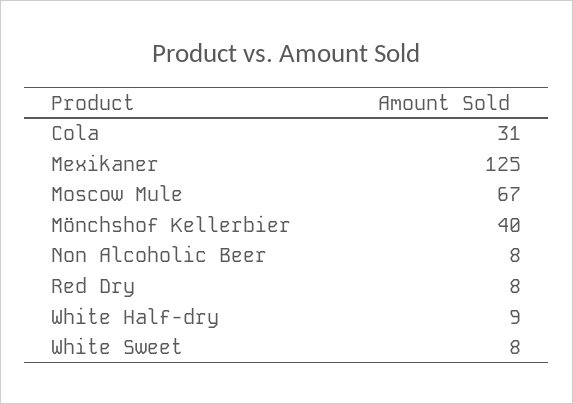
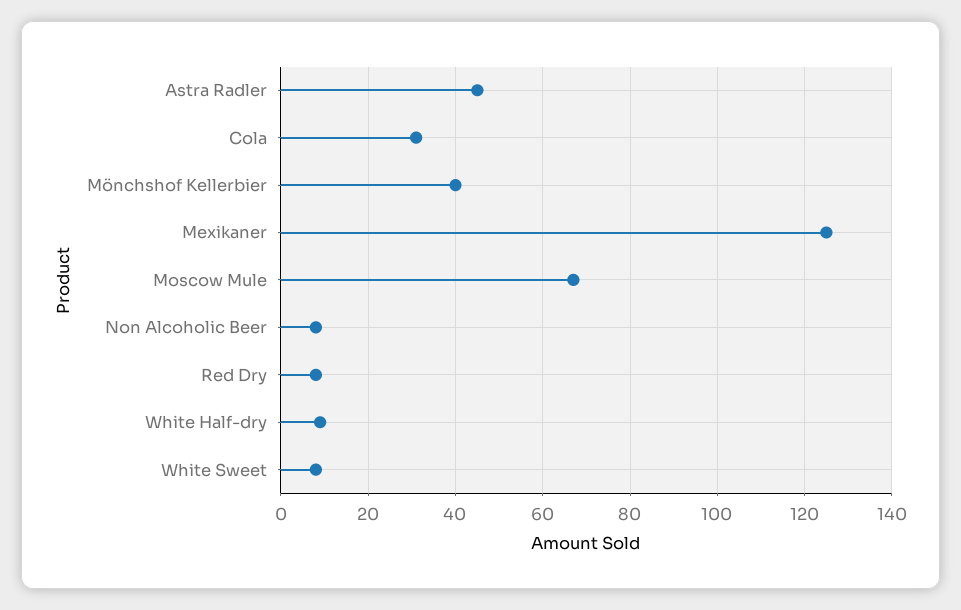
Astra Radler: none -> 45

